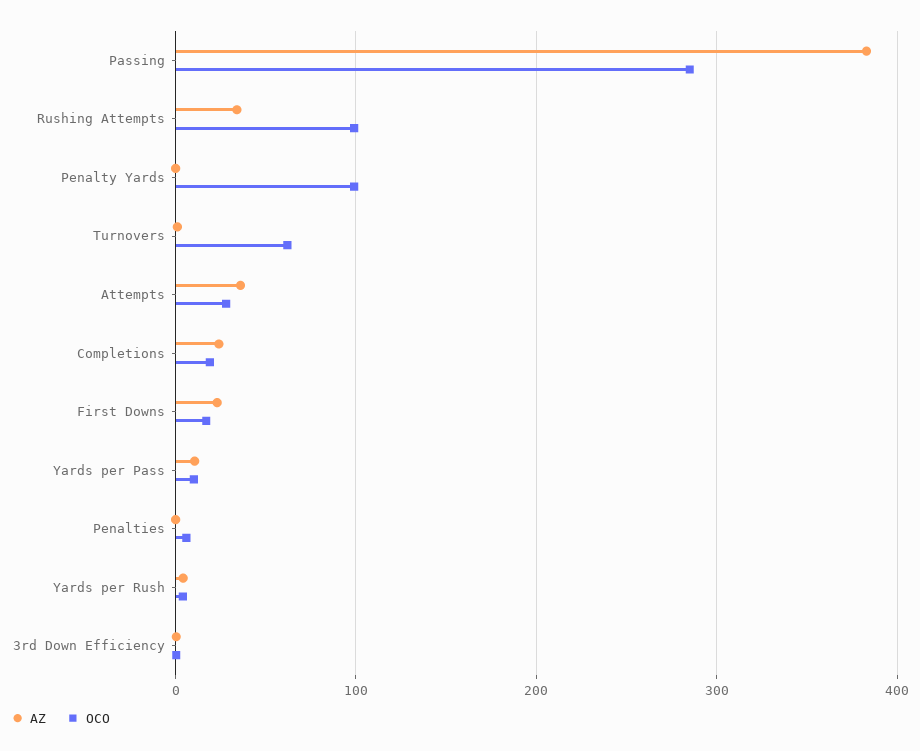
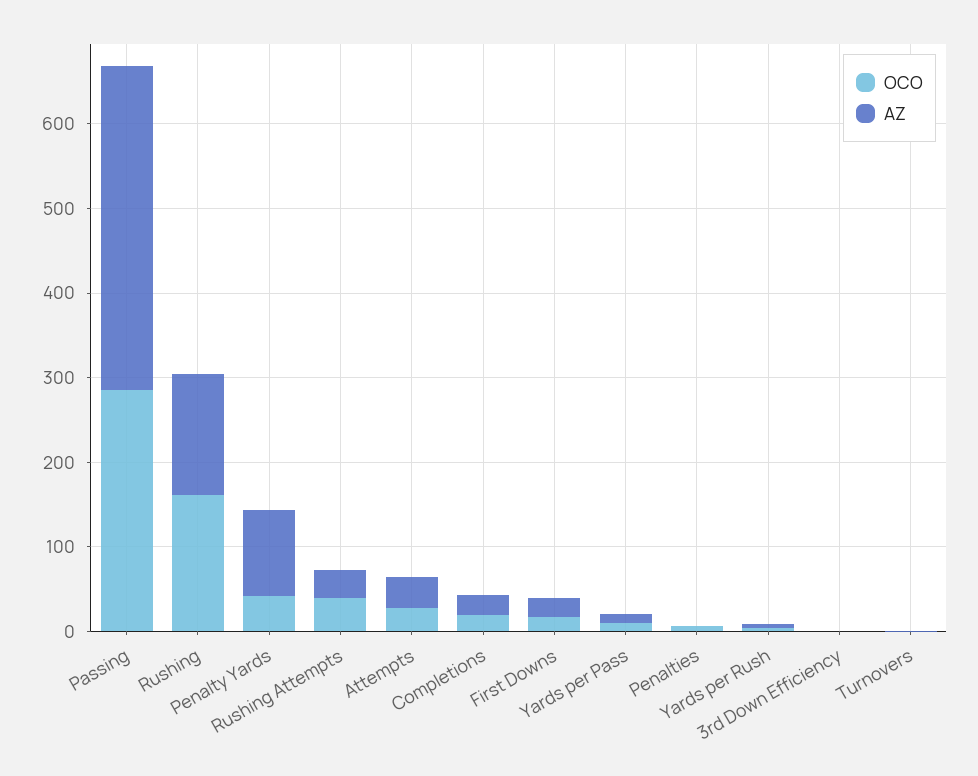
OCO, Rushing Attempts: 100 -> 40
AZ, Penalty Yards: 0 -> 100
OCO, Penalty Yards: 100 -> 40
OCO, Turnovers: 60 -> 0
OCO, Rushing: none -> 160
AZ, Rushing: none -> 140

